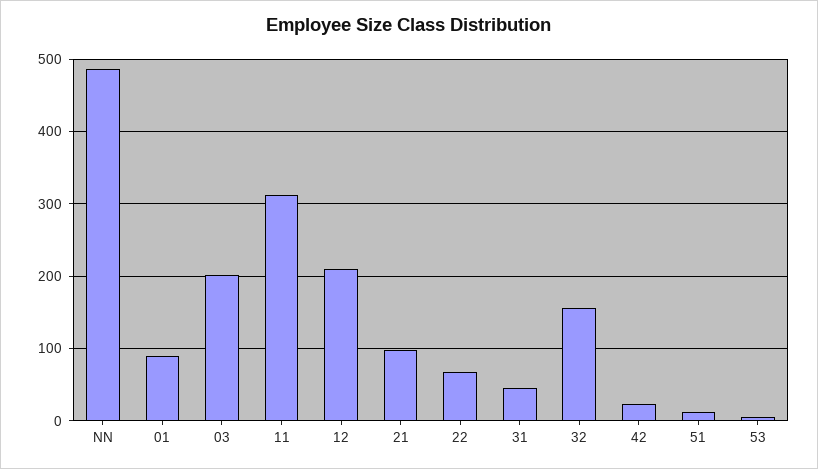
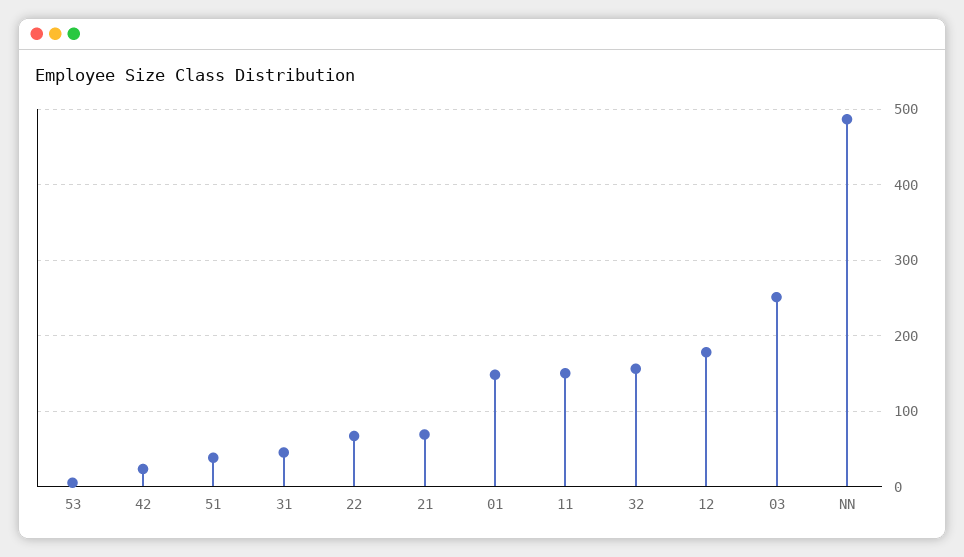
01: 90 -> 150
03: 200 -> 250
11: 310 -> 150
12: 210 -> 180
21: 100 -> 70
51: 10 -> 40

